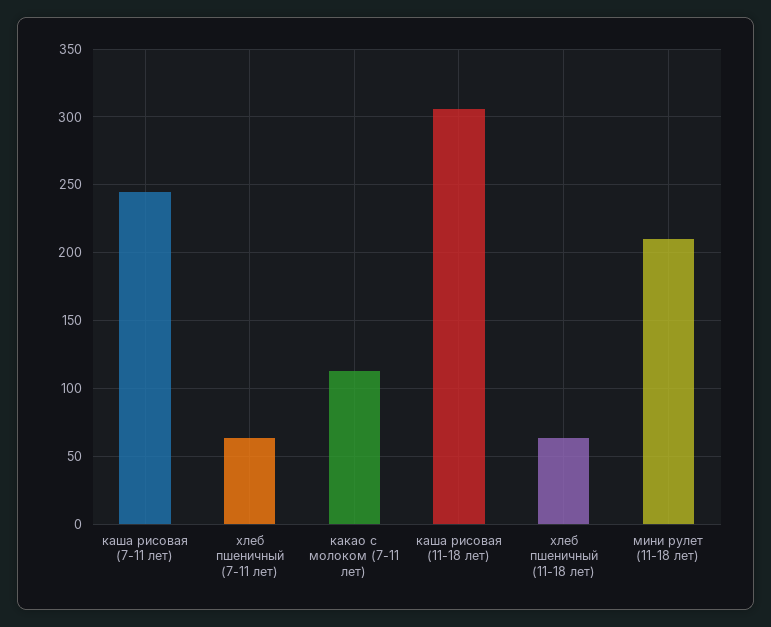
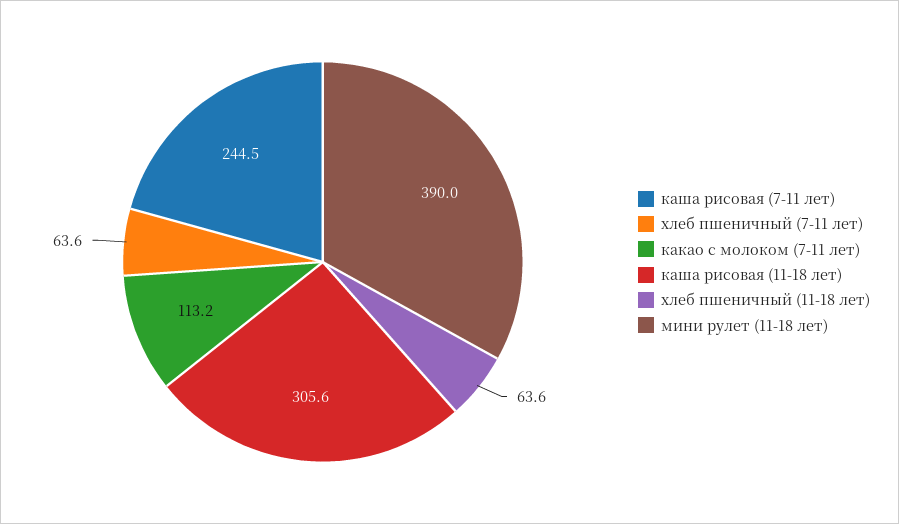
мини рулет (11-18 лет): 210 -> 390

